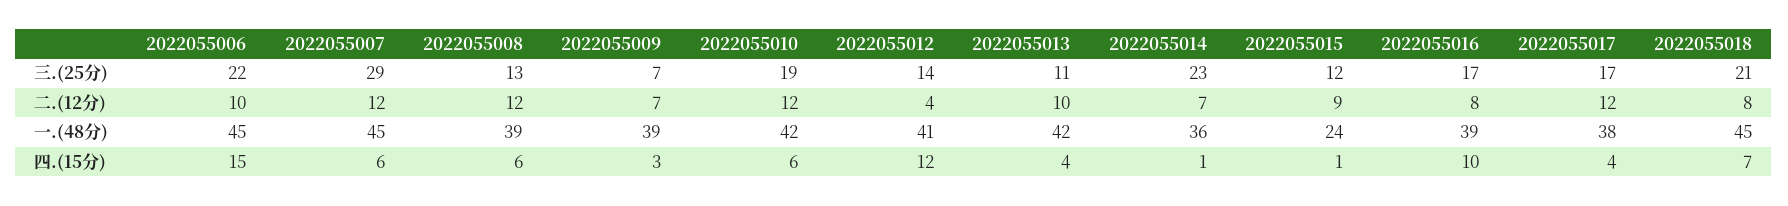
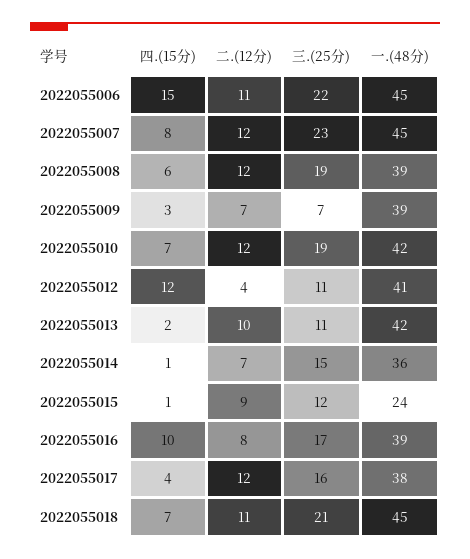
2022055007, 三.(25分): 29 -> 23
2022055008, 三.(25分): 13 -> 19
2022055012, 三.(25分): 14 -> 11
2022055014, 三.(25分): 23 -> 15
2022055017, 三.(25分): 17 -> 16
2022055006, 二.(12分): 10 -> 11
2022055018, 二.(12分): 8 -> 11
2022055007, 四.(15分): 6 -> 8
2022055010, 四.(15分): 6 -> 7
2022055013, 四.(15分): 4 -> 2

